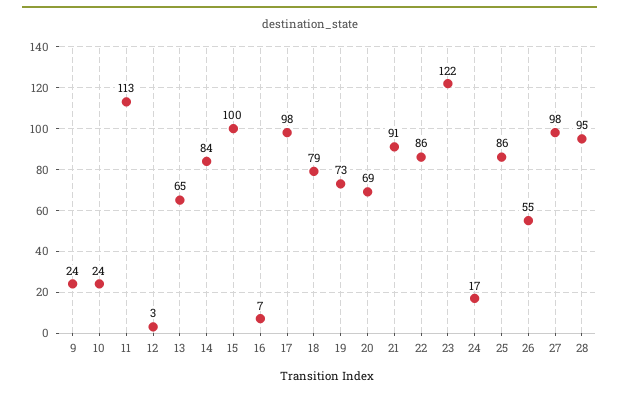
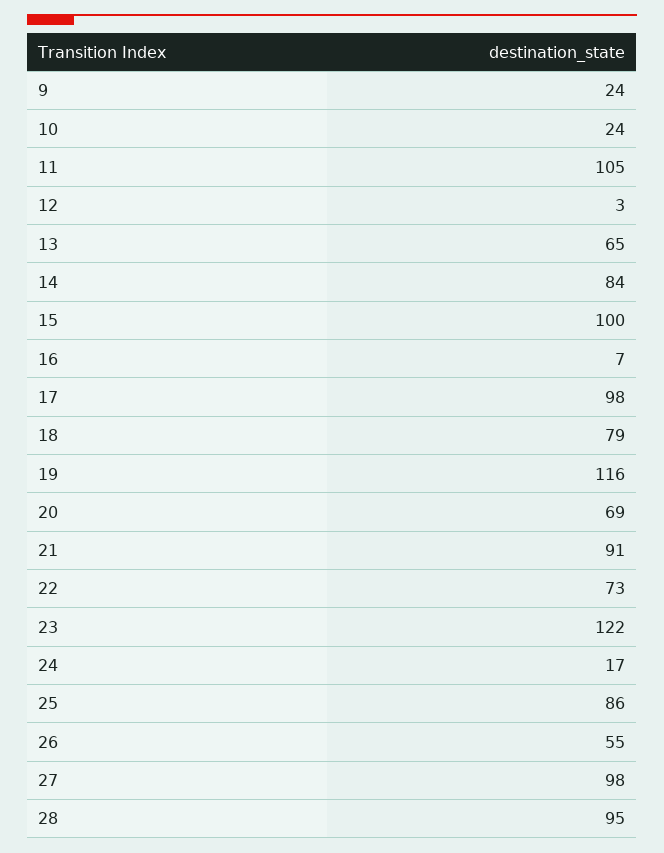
11: 113 -> 105
19: 73 -> 116
22: 86 -> 73

